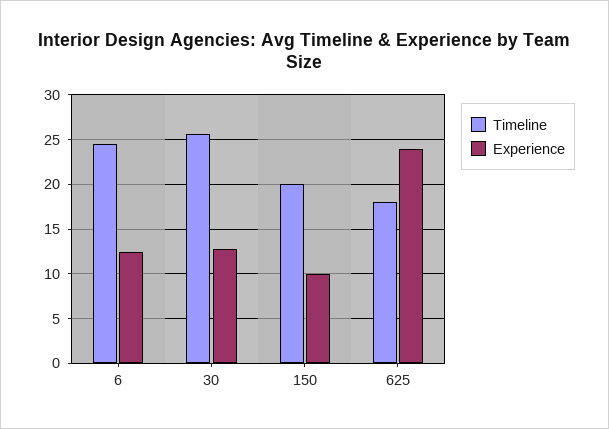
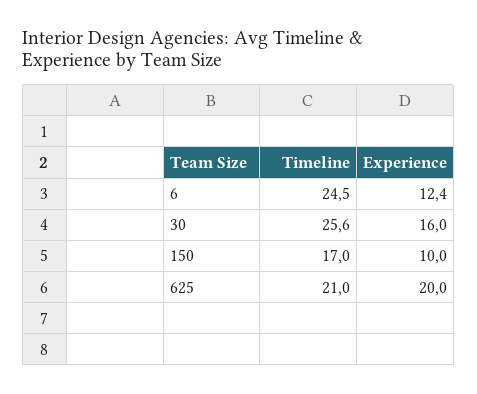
Experience, 30: 13 -> 16
Timeline, 150: 20 -> 17
Timeline, 625: 18 -> 21
Experience, 625: 24 -> 20

